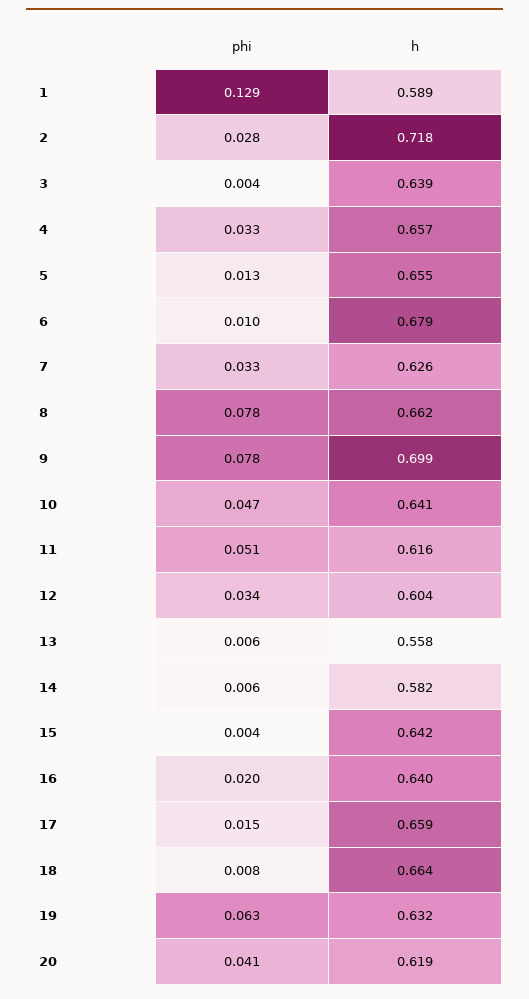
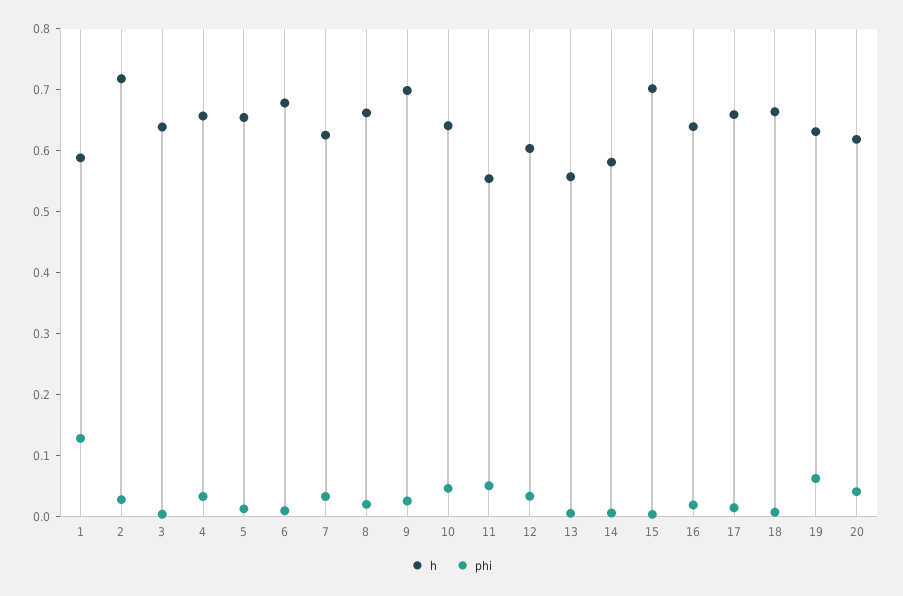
phi, 8: 0.078 -> 0.02
phi, 9: 0.078 -> 0.02
h, 11: 0.616 -> 0.56
h, 15: 0.642 -> 0.7

